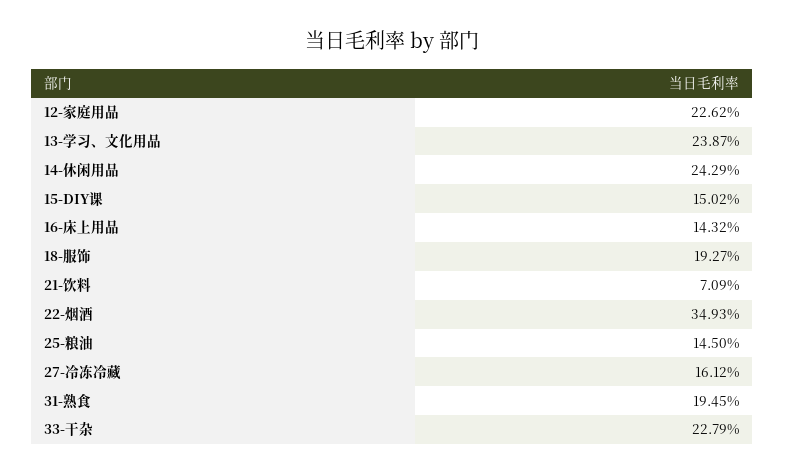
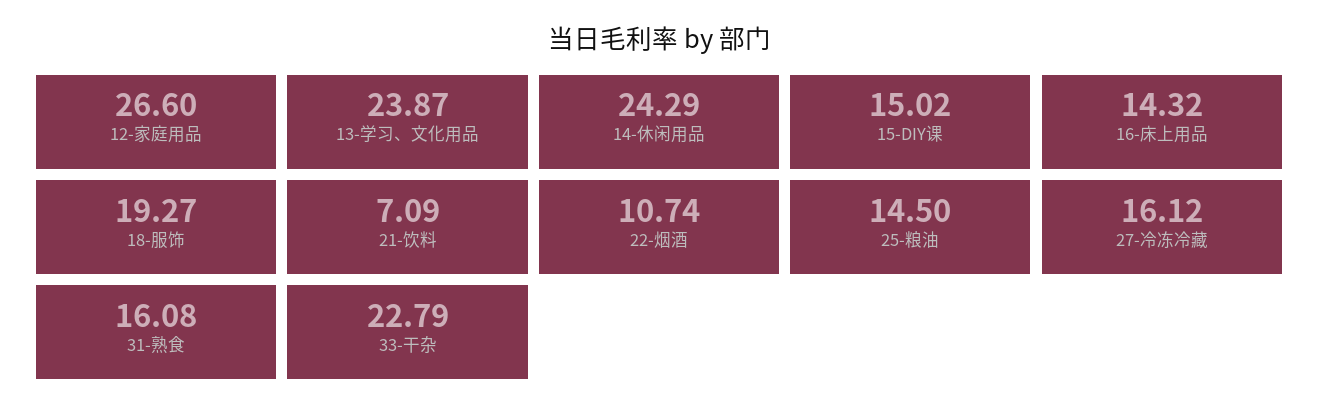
12-家庭用品: 22.62 -> 26.6
22-烟酒: 34.93 -> 10.74
31-熟食: 19.45 -> 16.08

